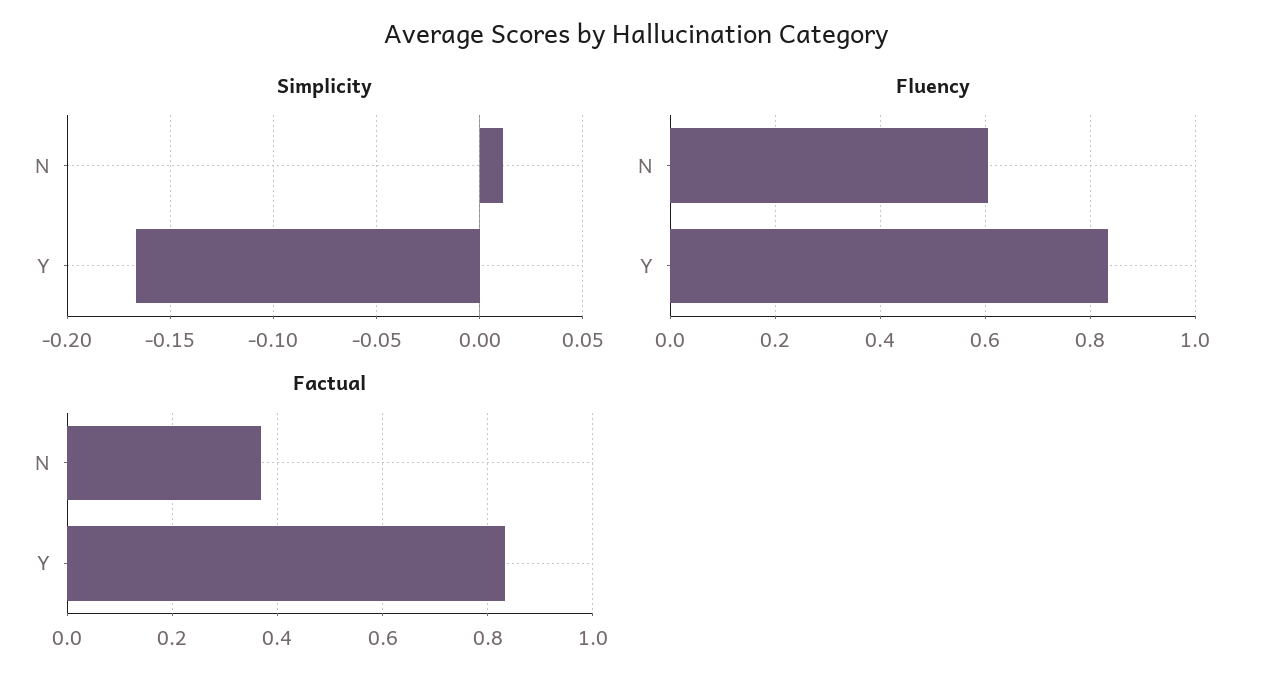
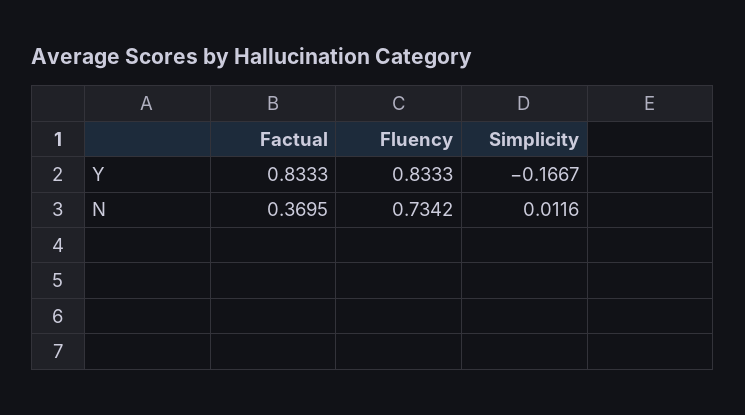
Fluency, N: 0.6 -> 0.7342

